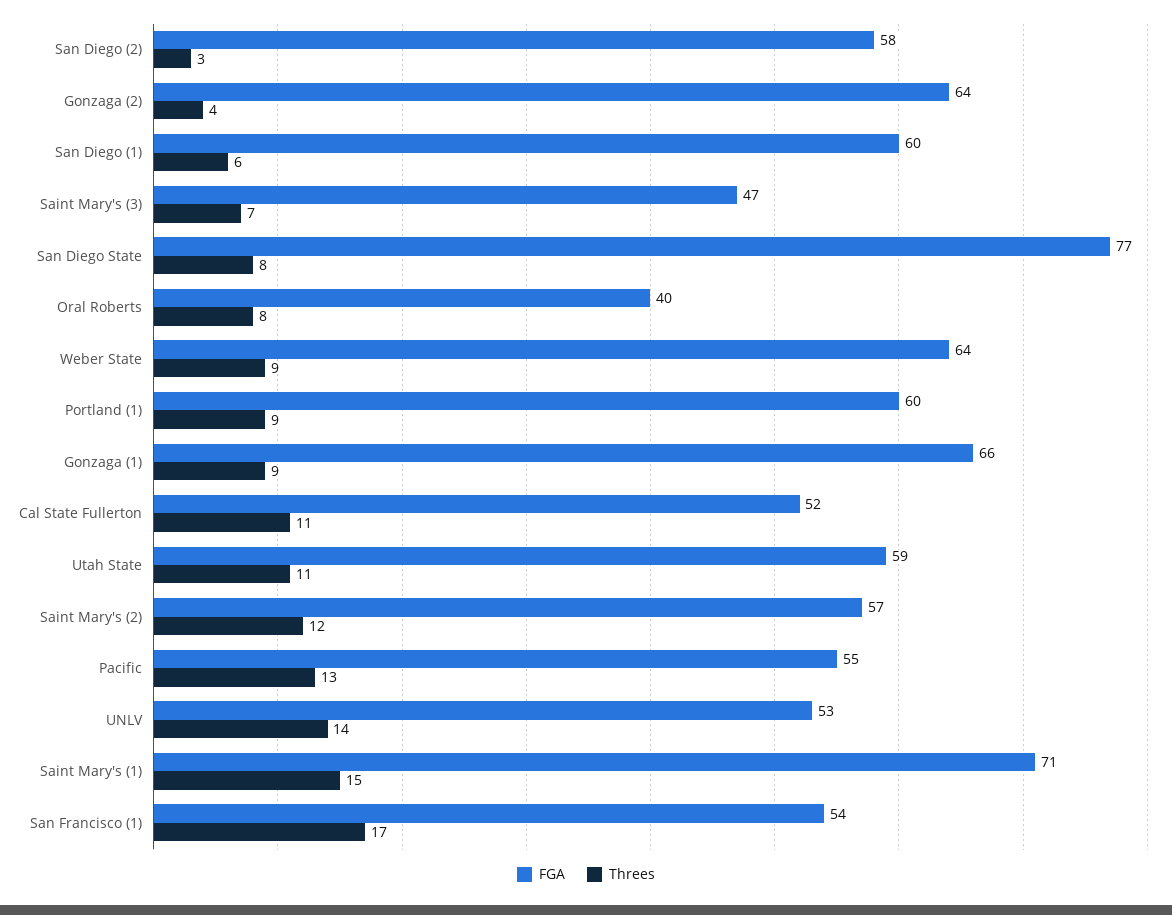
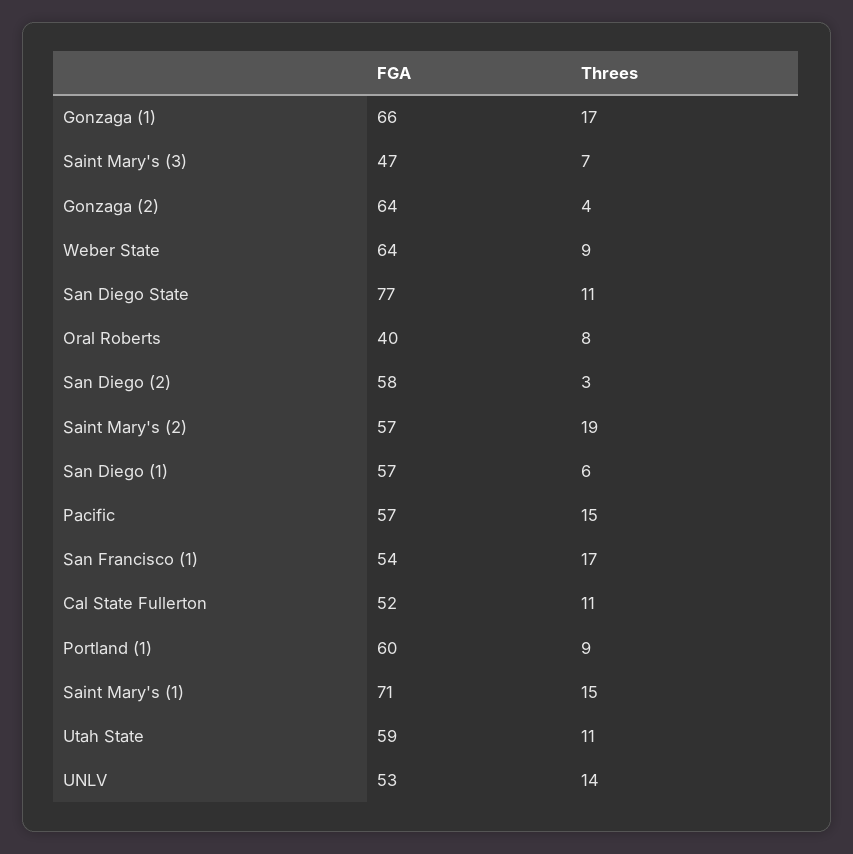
FGA, San Diego (1): 60 -> 57
Threes, San Diego State: 8 -> 11
Threes, Gonzaga (1): 9 -> 17
Threes, Saint Mary's (2): 12 -> 19
FGA, Pacific: 55 -> 57
Threes, Pacific: 13 -> 15

